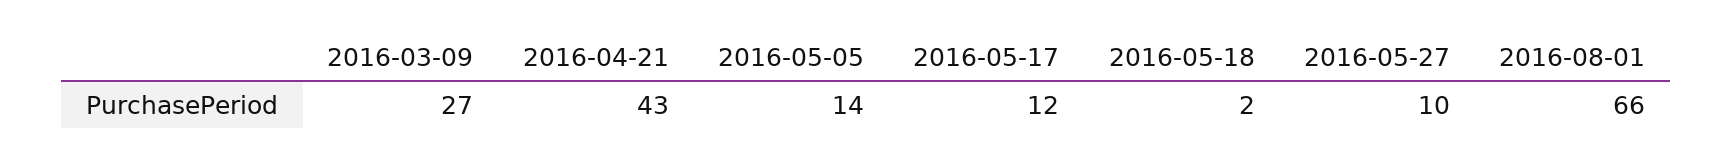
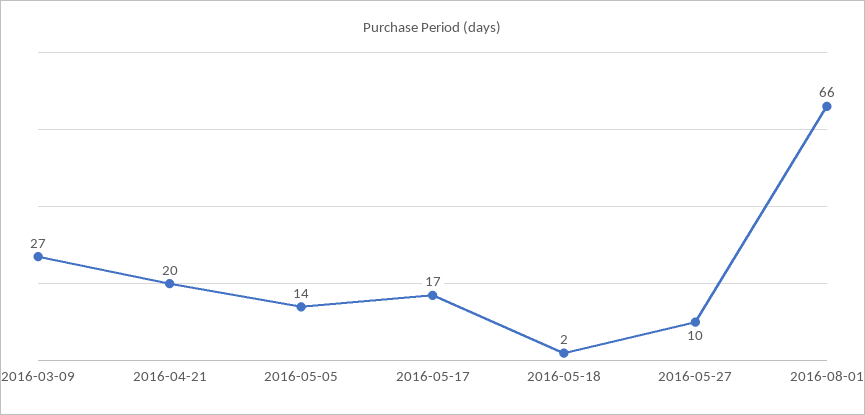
2016-04-21: 43 -> 20
2016-05-17: 12 -> 17

